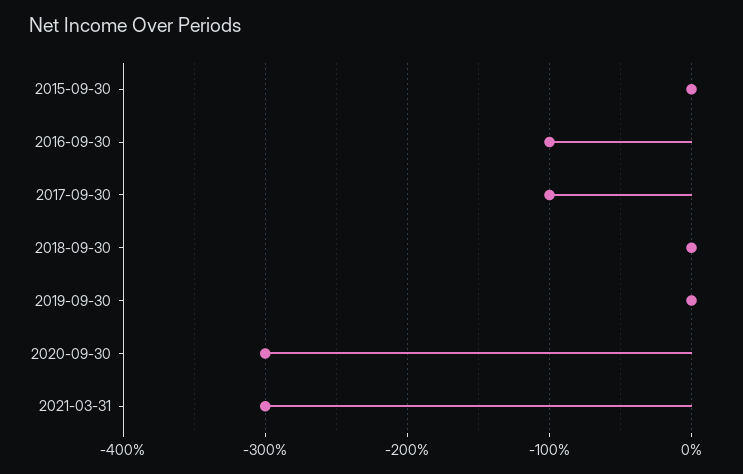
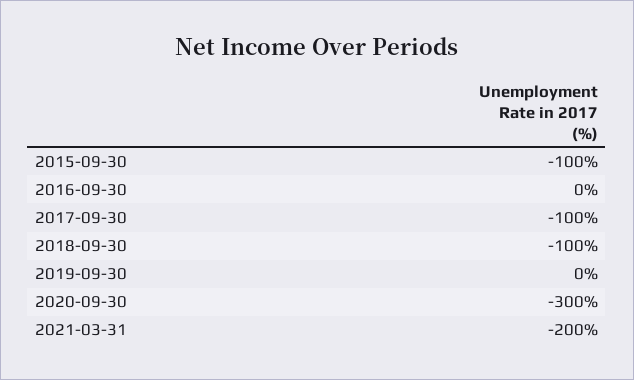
2015-09-30: 0 -> -100
2016-09-30: -100 -> 0
2018-09-30: 0 -> -100
2021-03-31: -300 -> -200

